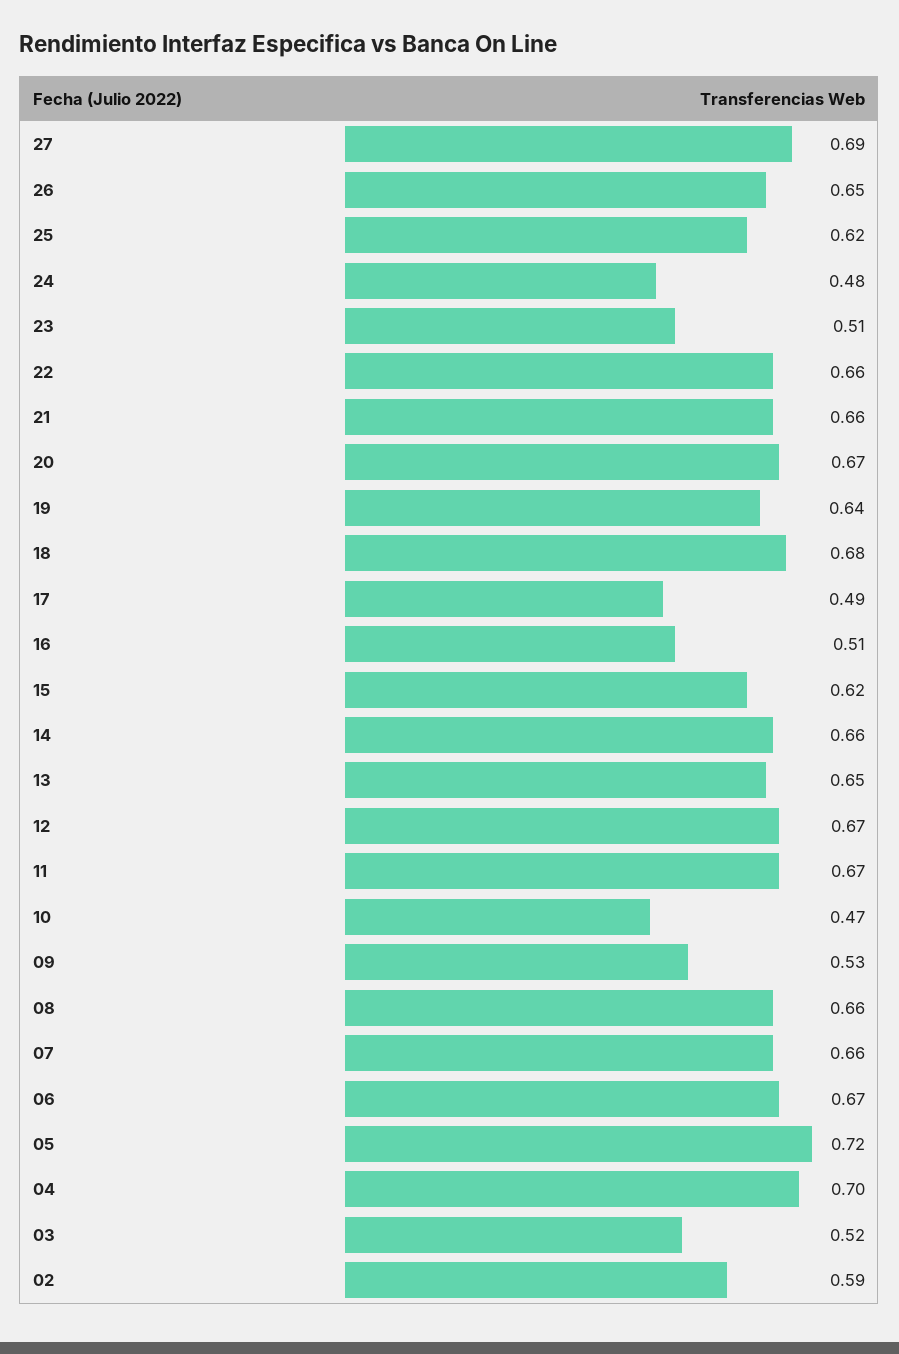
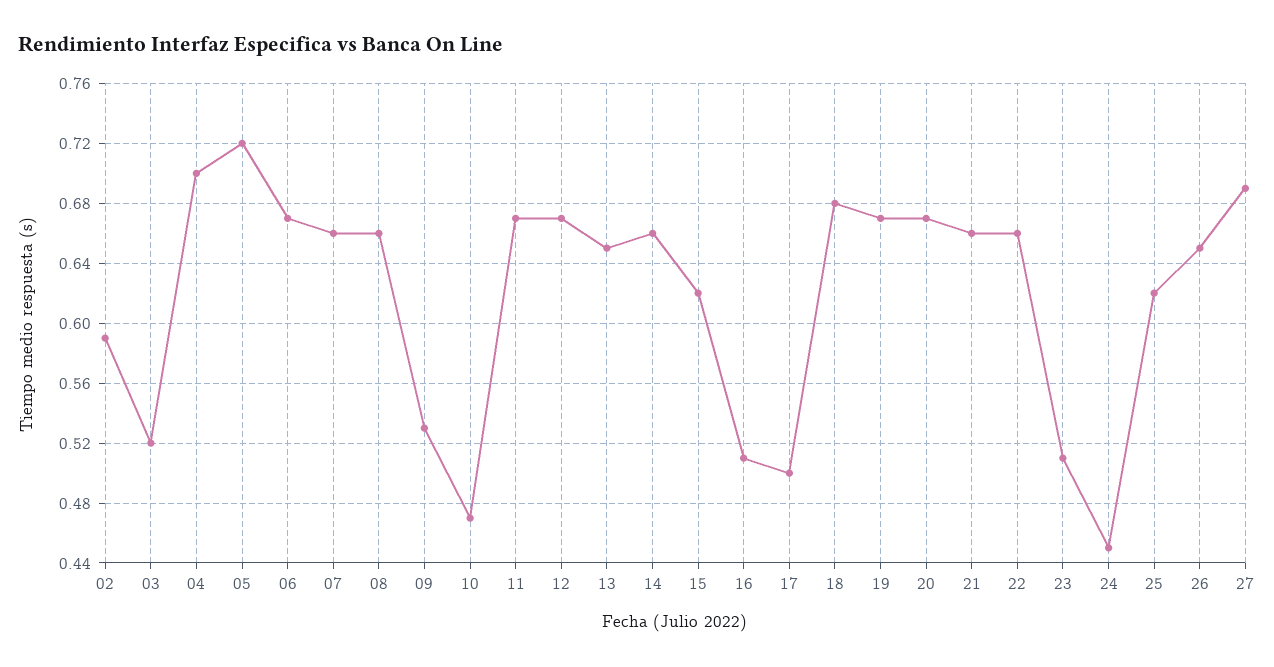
24: 0.48 -> 0.45
19: 0.64 -> 0.67
17: 0.49 -> 0.5

